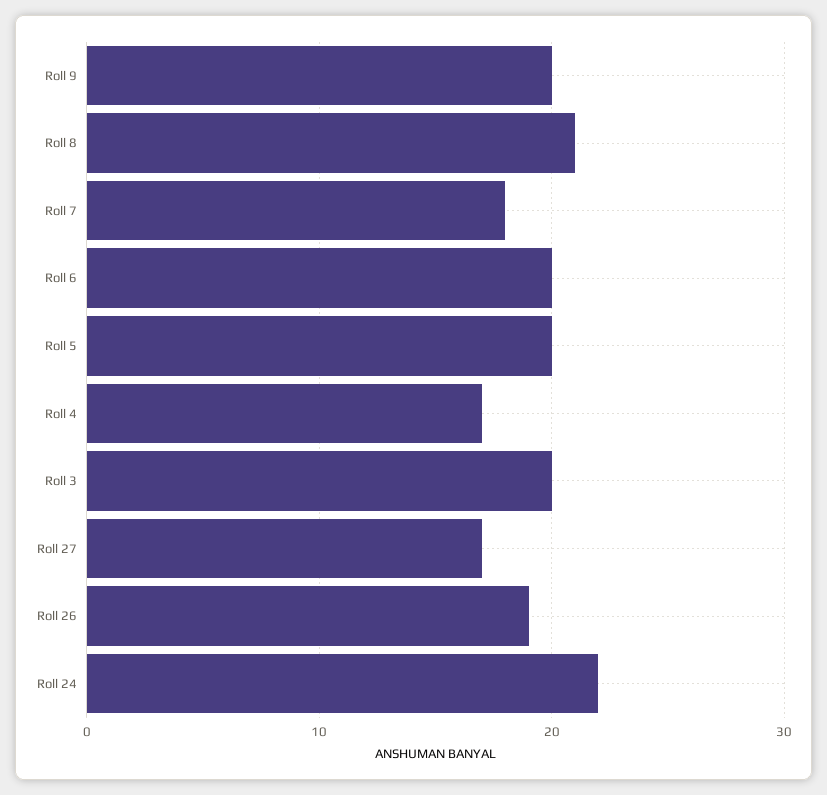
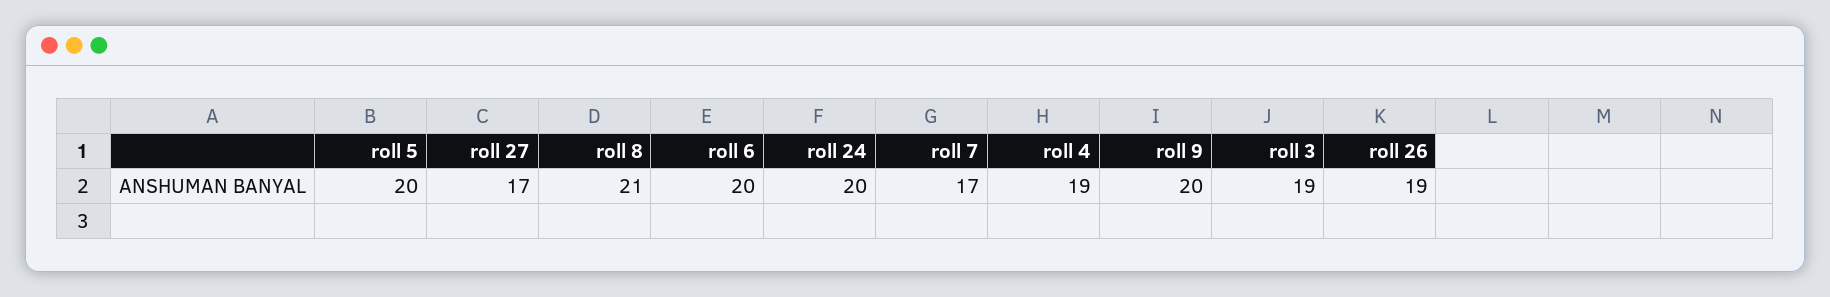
Roll 7: 18 -> 17
Roll 4: 17 -> 19
Roll 3: 20 -> 19
Roll 24: 22 -> 20

